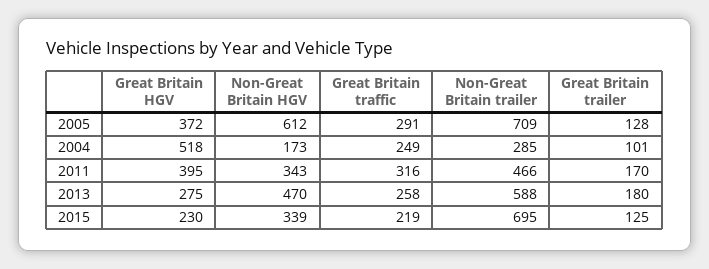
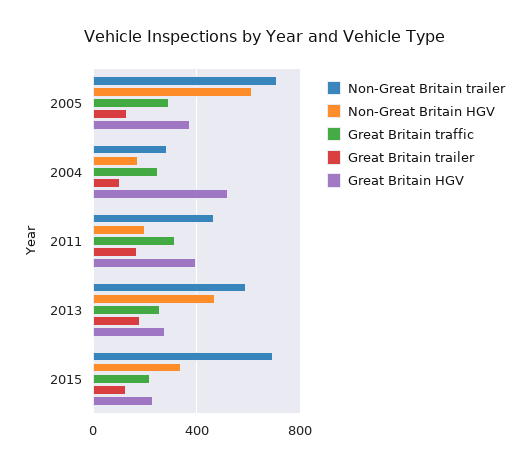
Non-Great Britain HGV, 2011: 343 -> 200

